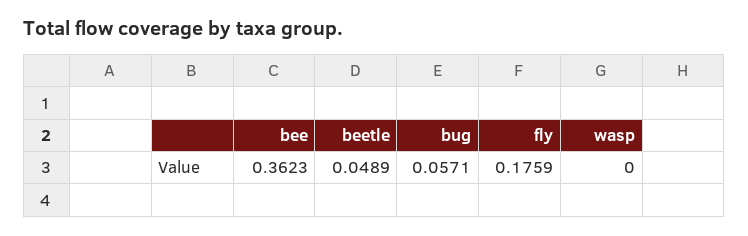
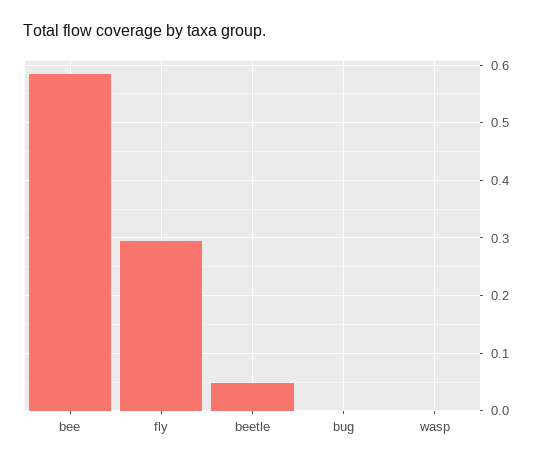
bee: 0.3623 -> 0.58
bug: 0.0571 -> 0
fly: 0.1759 -> 0.3

